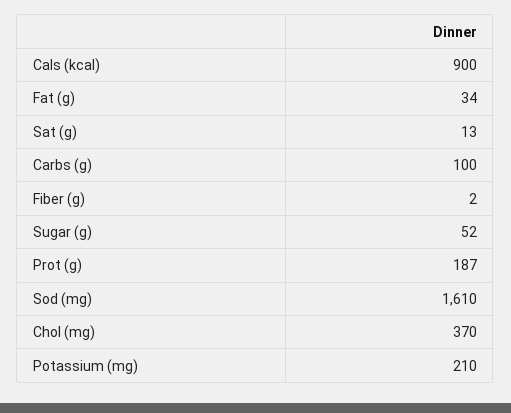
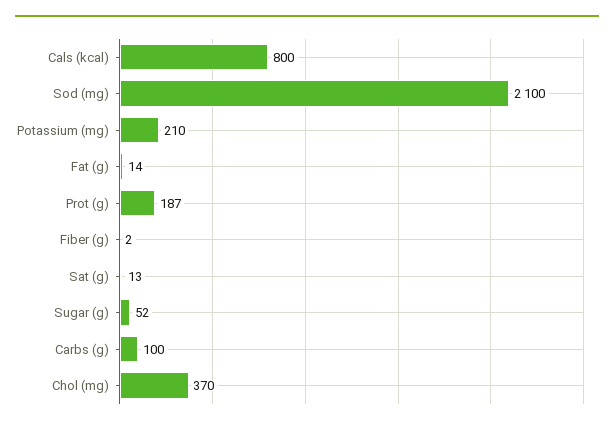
Cals (kcal): 900 -> 800
Fat (g): 34 -> 14
Sod (mg): 1610 -> 2100

